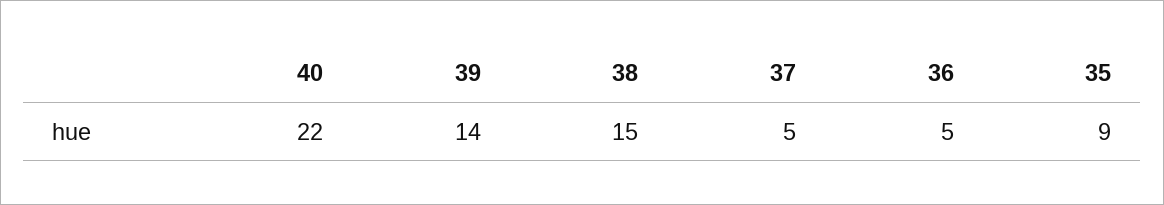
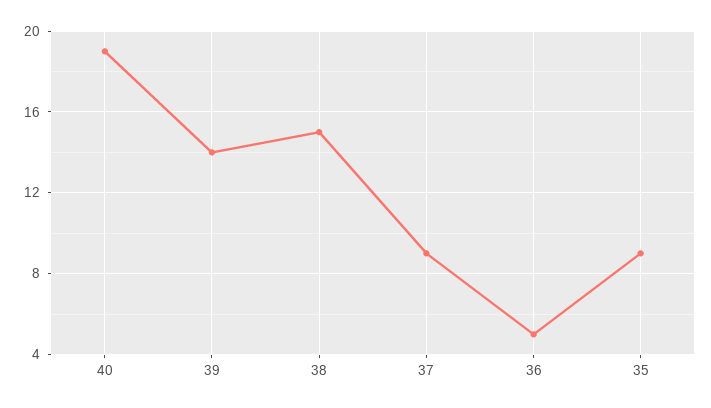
40: 22 -> 19
37: 5 -> 9

